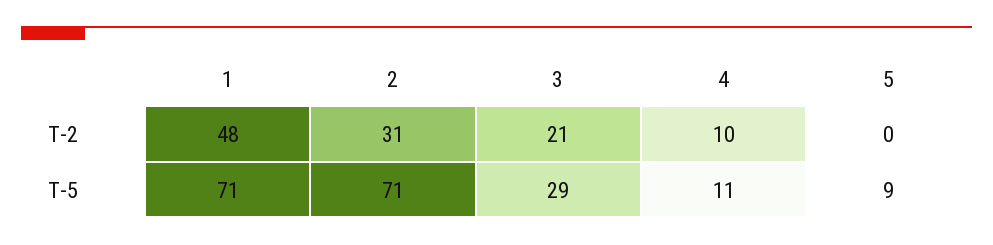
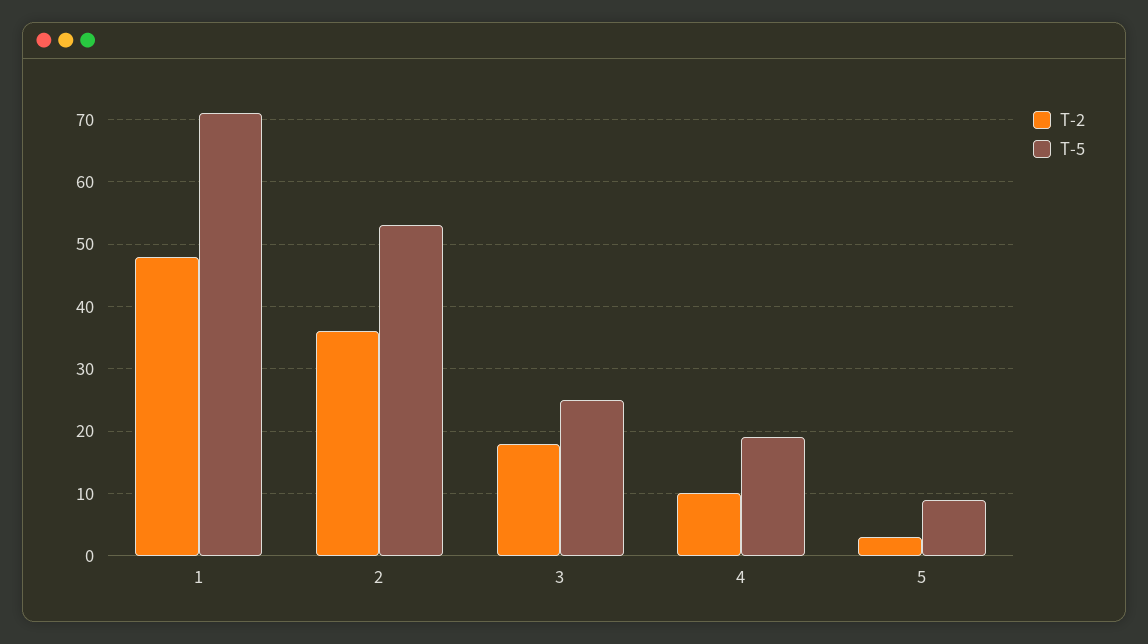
T-2, 2: 31 -> 36
T-2, 3: 21 -> 18
T-2, 5: 0 -> 3
T-5, 2: 71 -> 53
T-5, 3: 29 -> 25
T-5, 4: 11 -> 19

